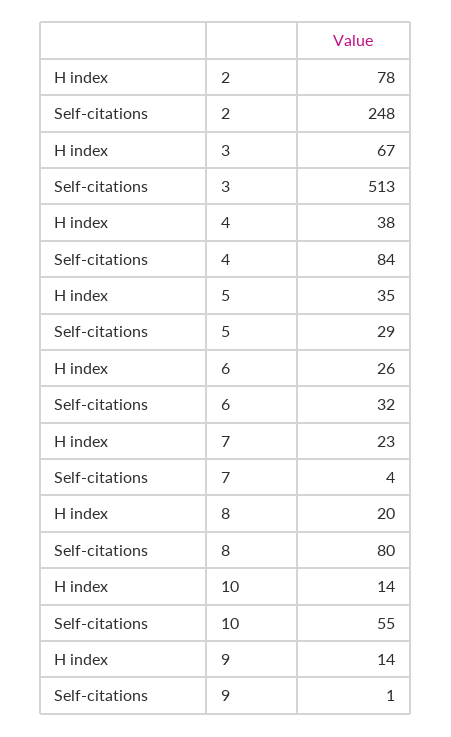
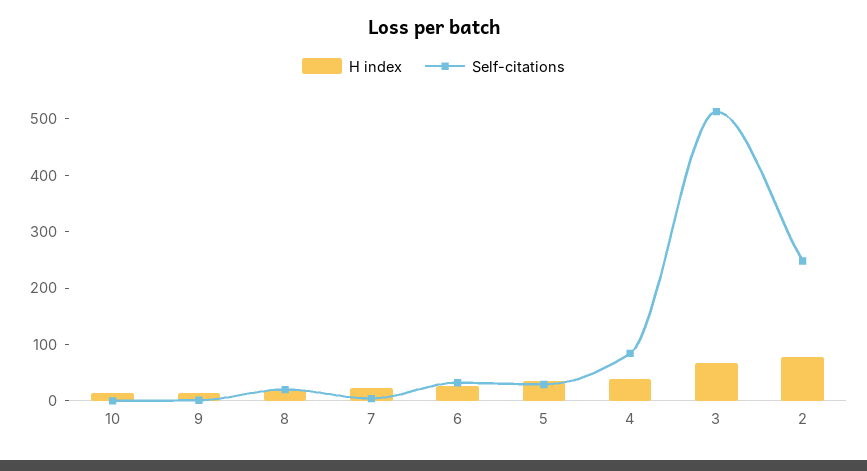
Self-citations, 8: 80 -> 20
Self-citations, 10: 55 -> 0

